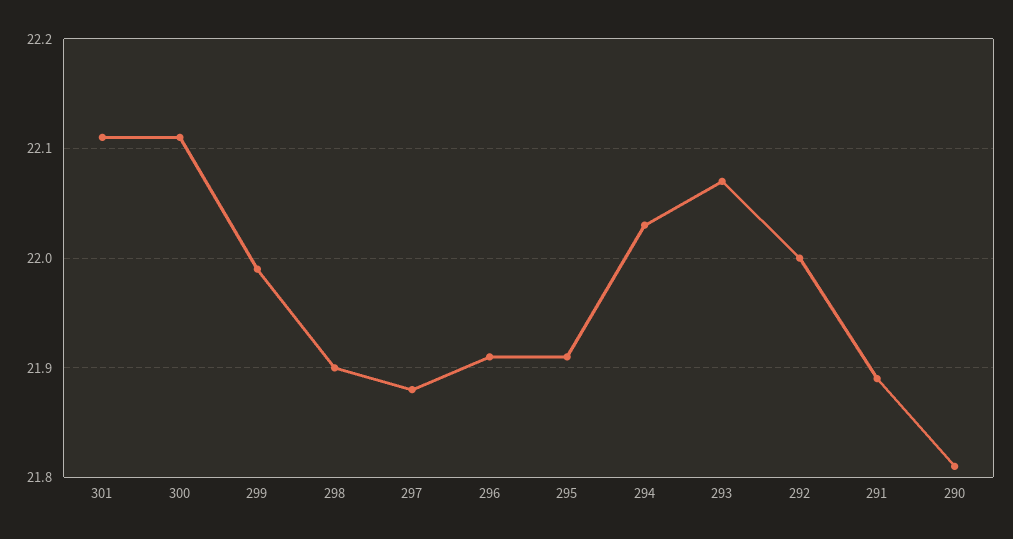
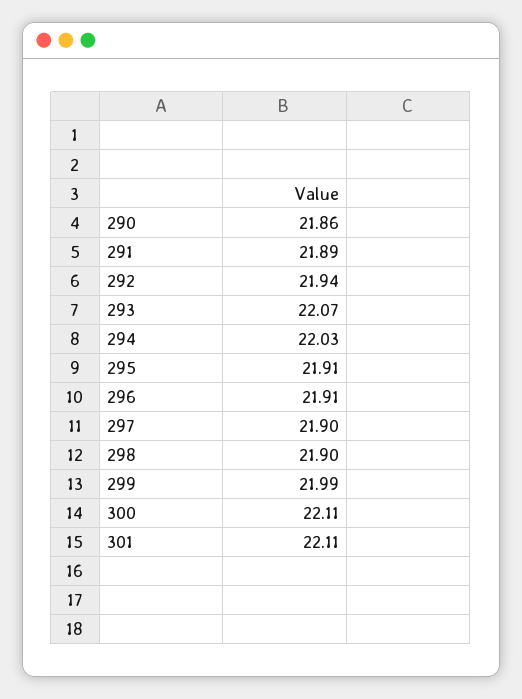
297: 21.88 -> 21.9
292: 22 -> 21.94
290: 21.81 -> 21.86

